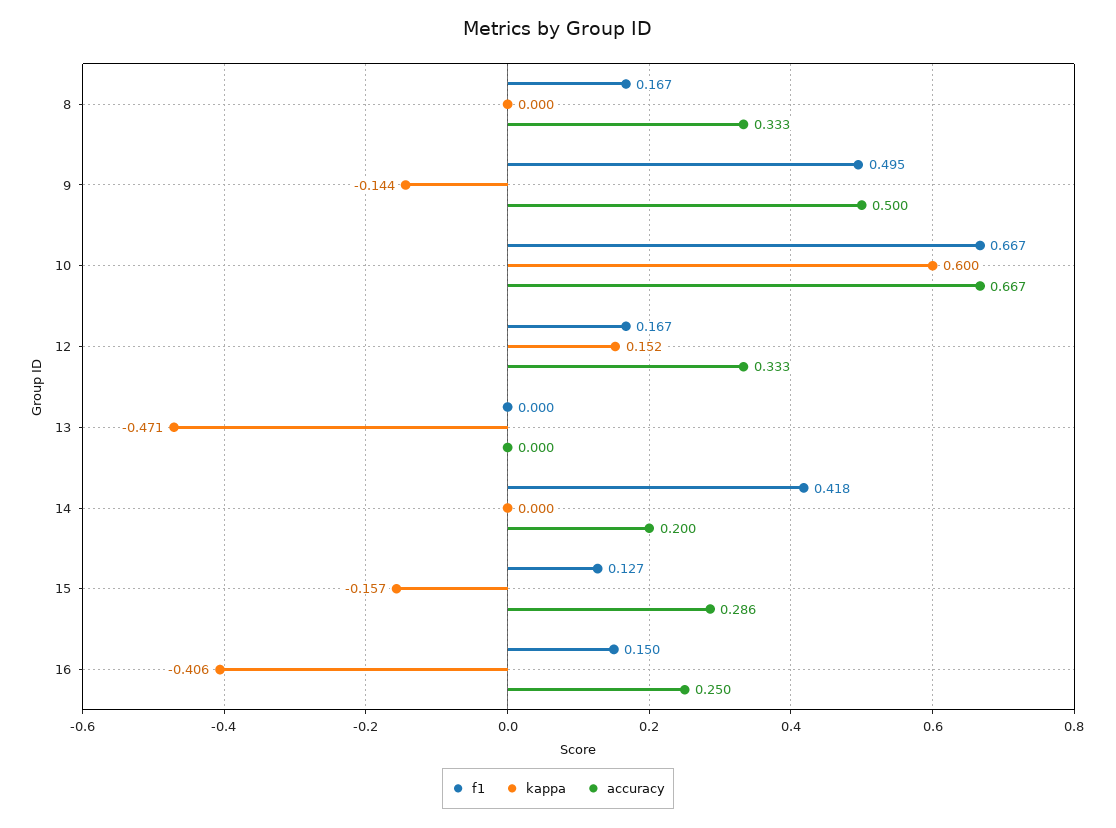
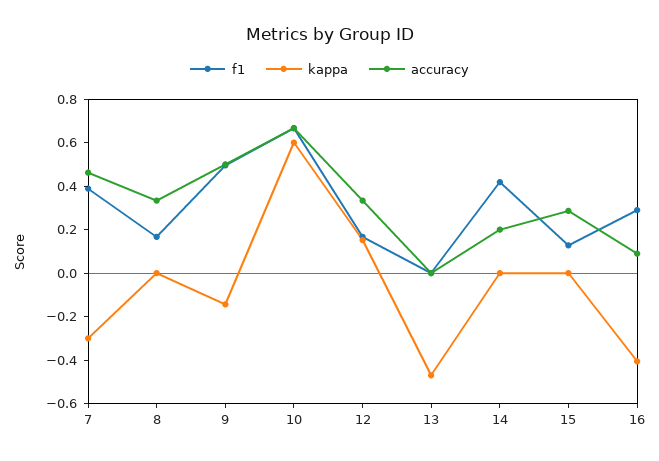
kappa, 15: -0.157 -> 0
f1, 16: 0.15 -> 0.3
accuracy, 16: 0.25 -> 0.1
f1, 7: none -> 0.4
kappa, 7: none -> -0.3
accuracy, 7: none -> 0.45

